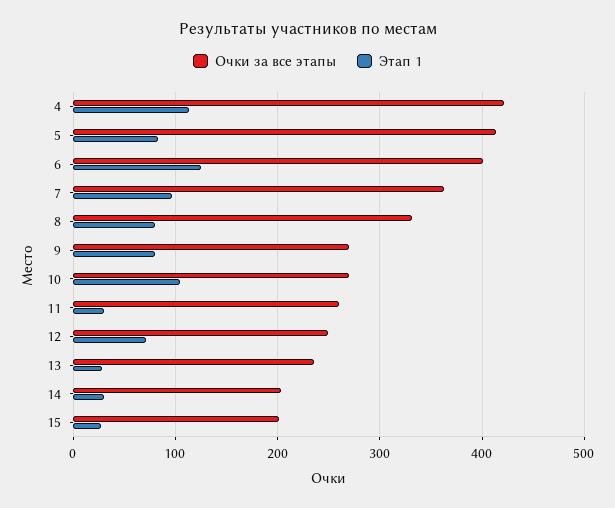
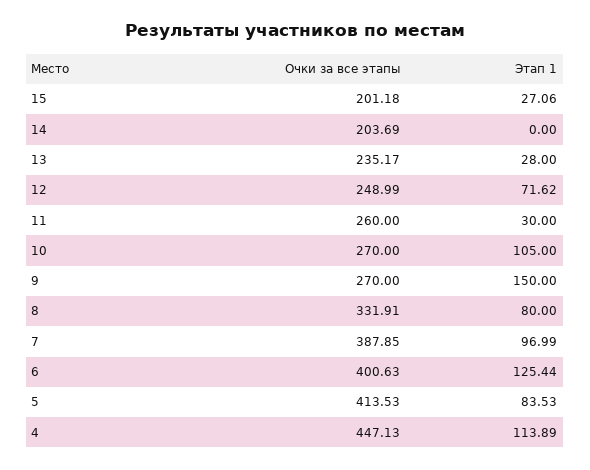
Очки за все этапы, 4: 420 -> 447.13
Очки за все этапы, 7: 360 -> 387.85
Этап 1, 9: 80 -> 150
Этап 1, 14: 30 -> 0

